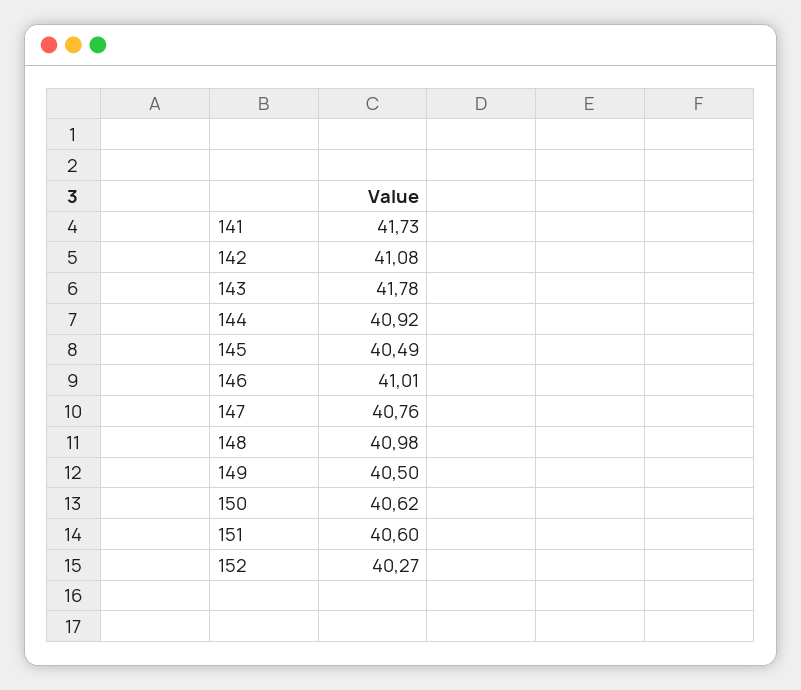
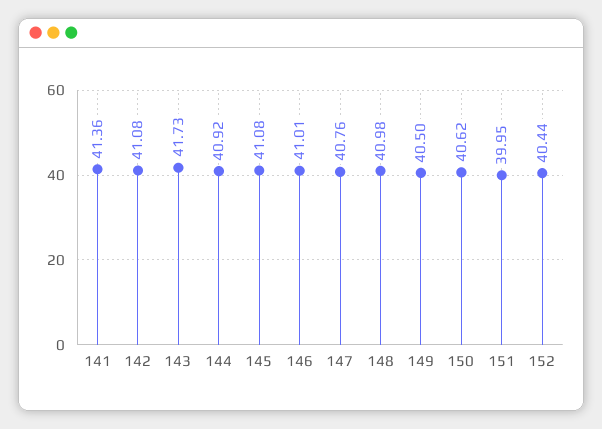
141: 41.73 -> 41.36
143: 41.78 -> 41.73
145: 40.49 -> 41.08
151: 40.6 -> 39.95
152: 40.27 -> 40.44

